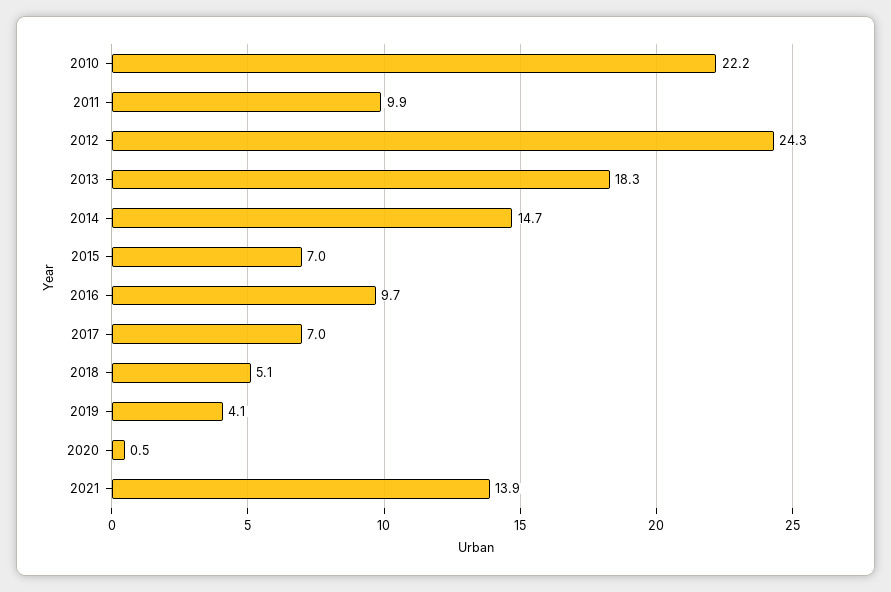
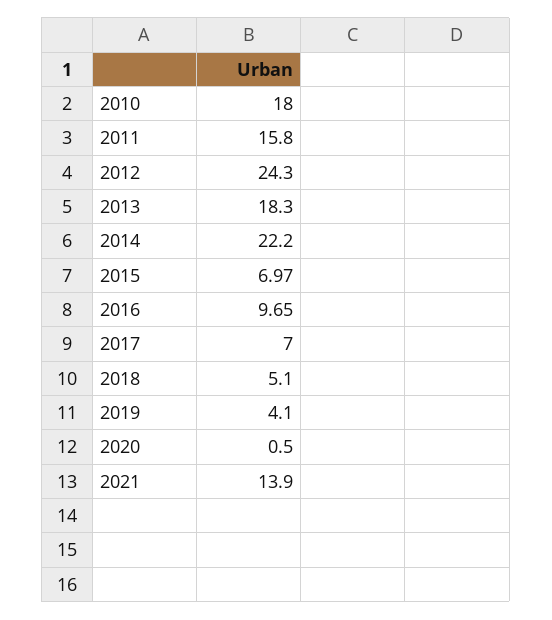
2010: 22.2 -> 18
2011: 9.9 -> 15.8
2014: 14.7 -> 22.2

